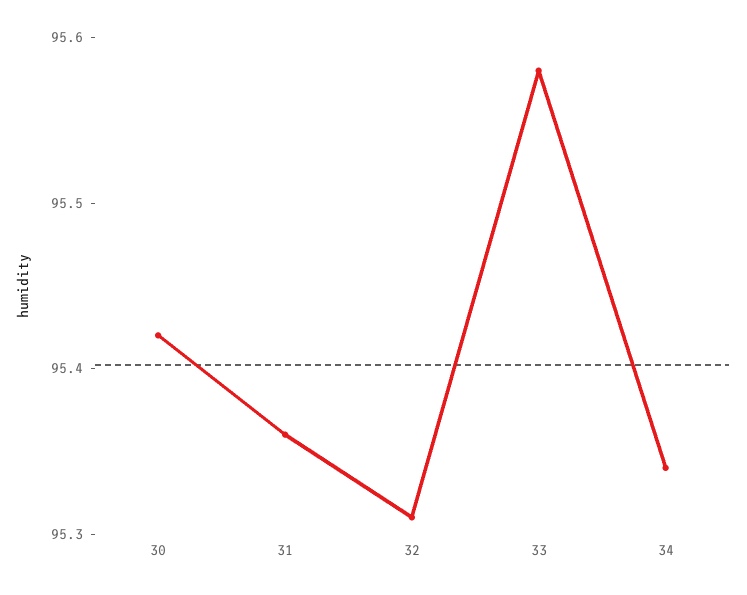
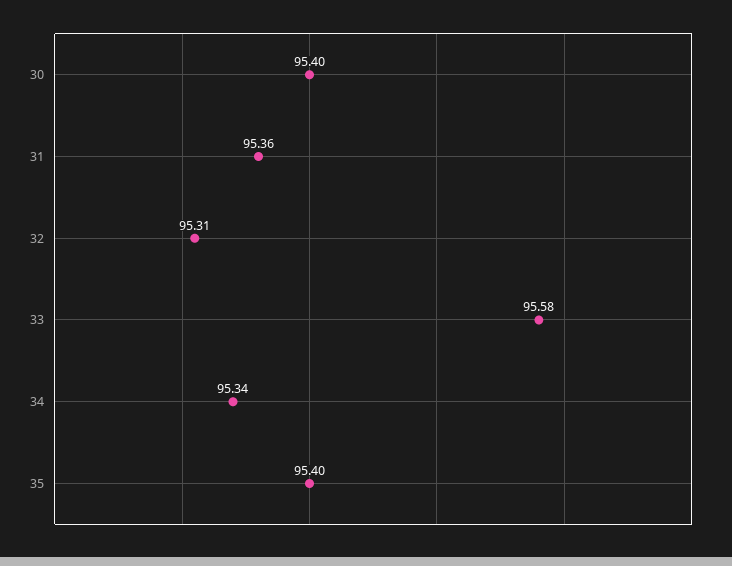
30: 95.42 -> 95.4
35: none -> 95.4

